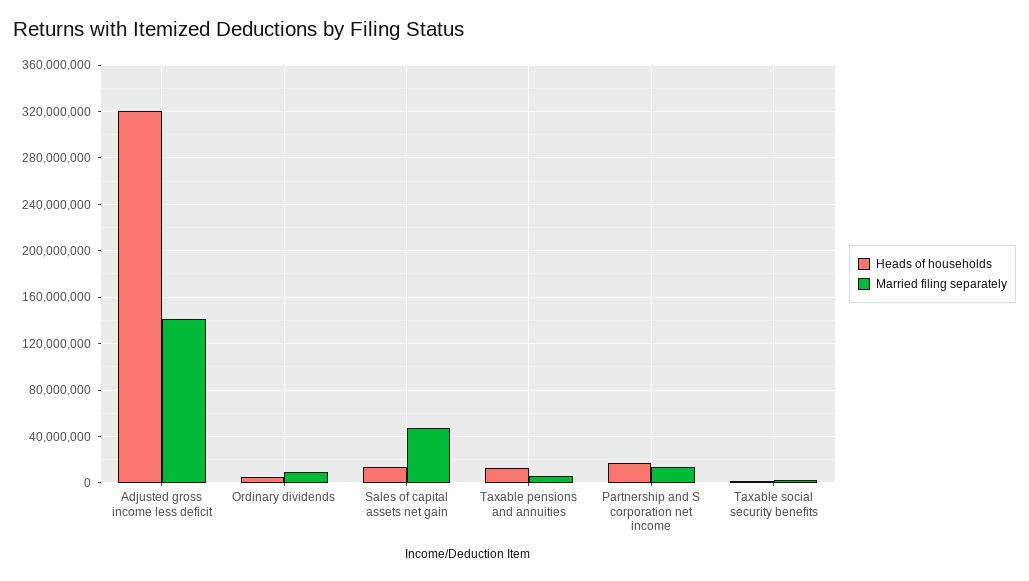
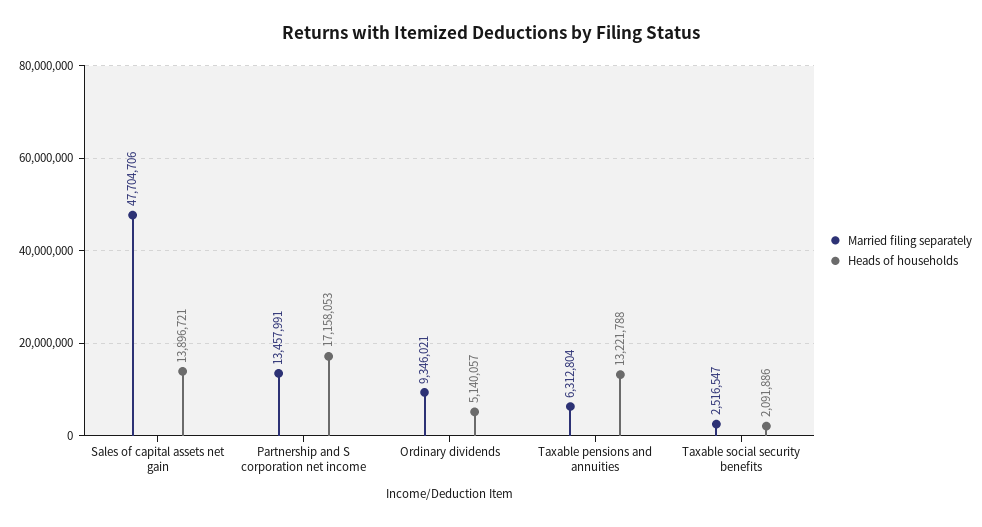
Heads of households, Adjusted gross income less deficit: 320000000 -> none
Married filing separately, Adjusted gross income less deficit: 140000000 -> none

